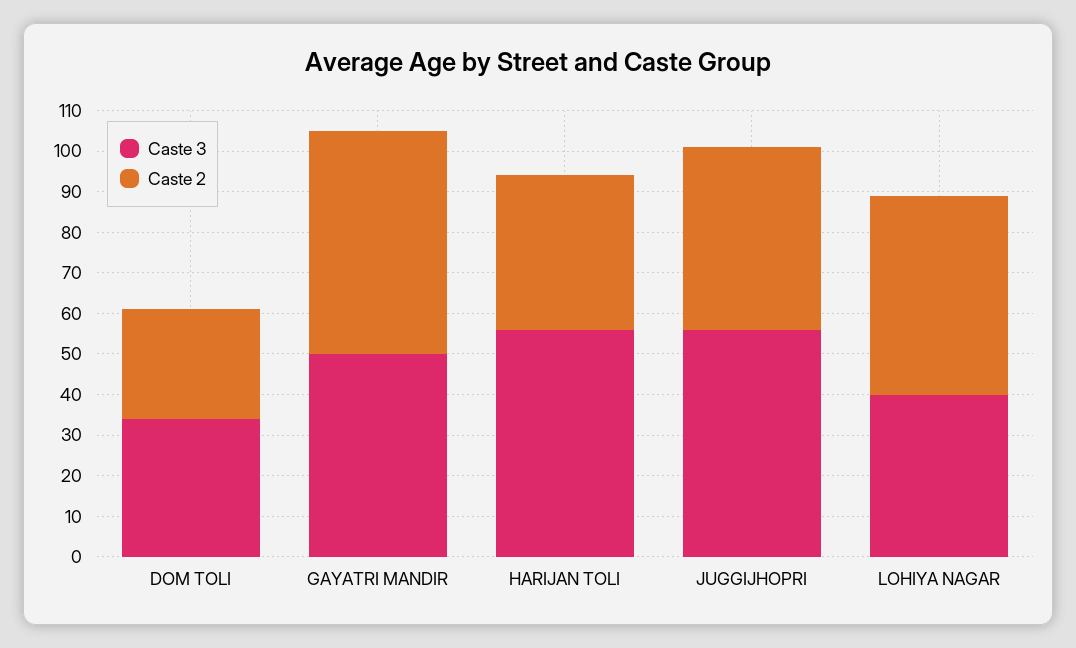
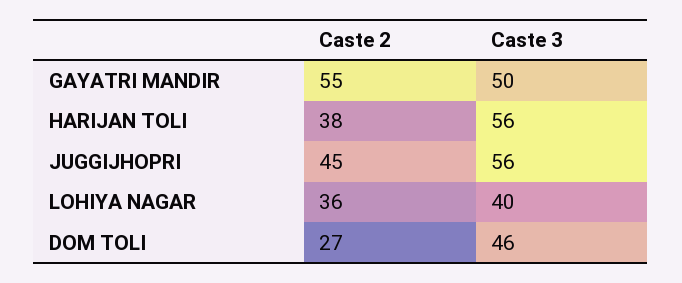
Caste 3, DOM TOLI: 35 -> 46
Caste 2, LOHIYA NAGAR: 50 -> 36

